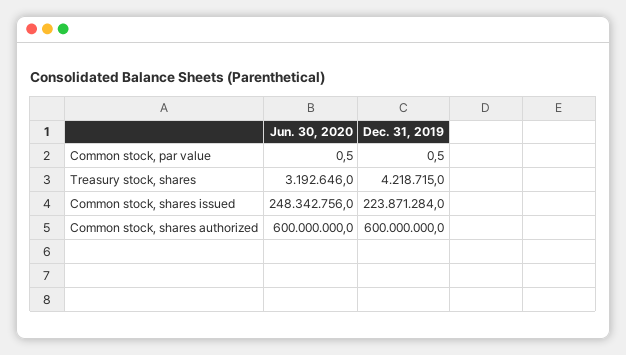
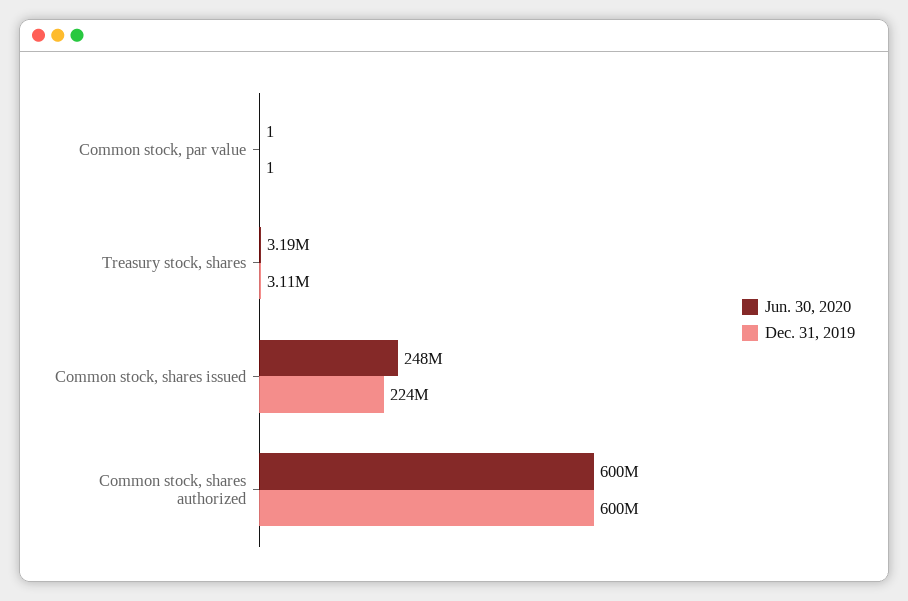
Dec. 31, 2019, Treasury stock, shares: 4218715 -> 3110000

